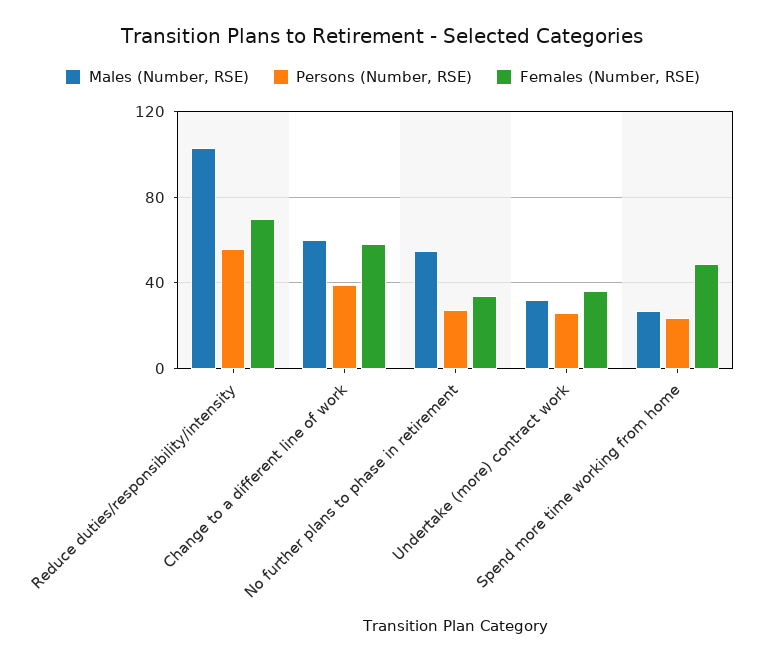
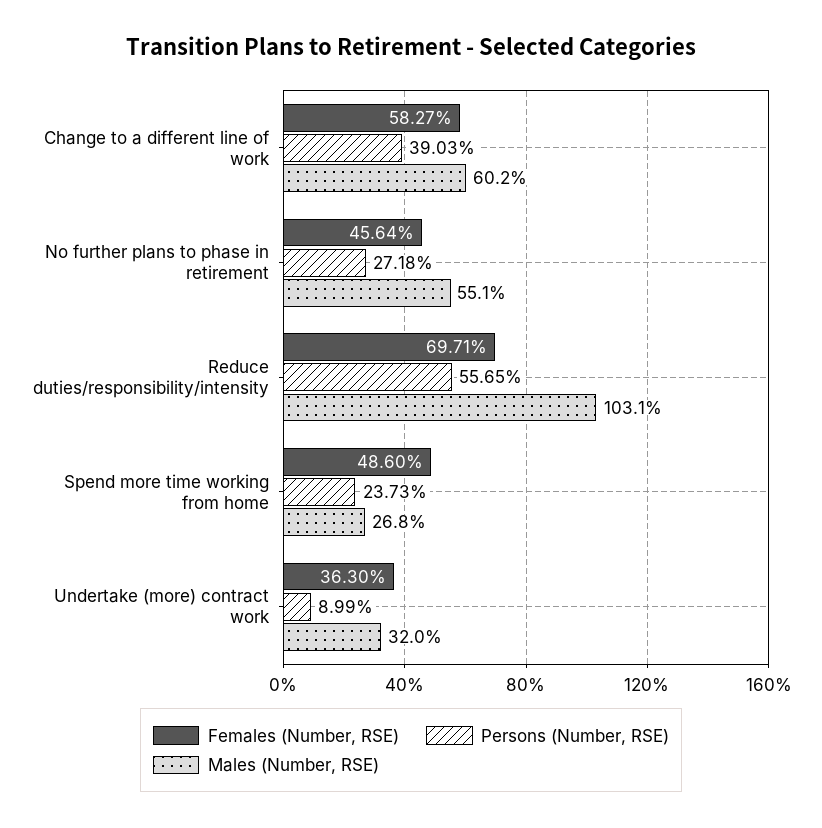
Females (Number, RSE), No further plans to phase in retirement: 35 -> 45.64
Persons (Number, RSE), Undertake (more) contract work: 25 -> 8.99

